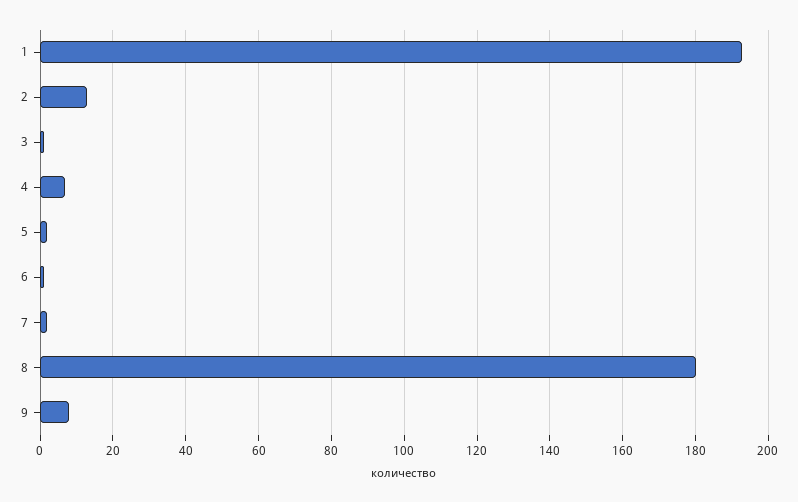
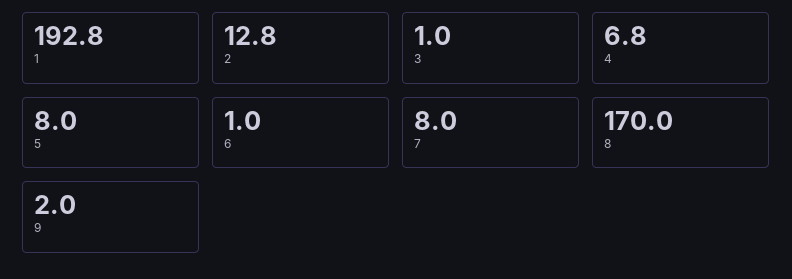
5: 2 -> 8
7: 2 -> 8
8: 180 -> 170
9: 8 -> 2

